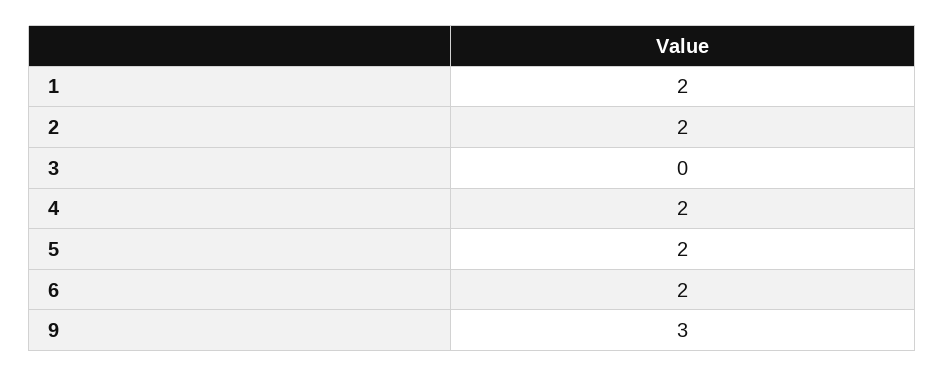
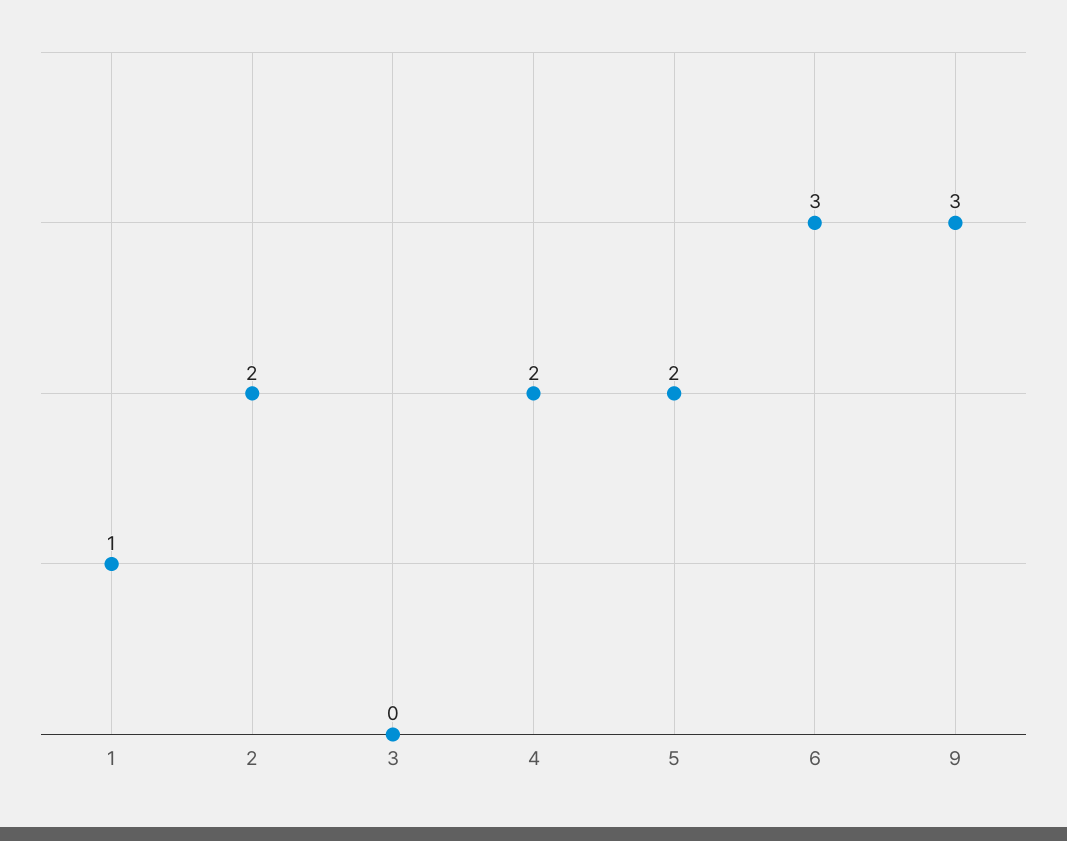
1: 2 -> 1
6: 2 -> 3

